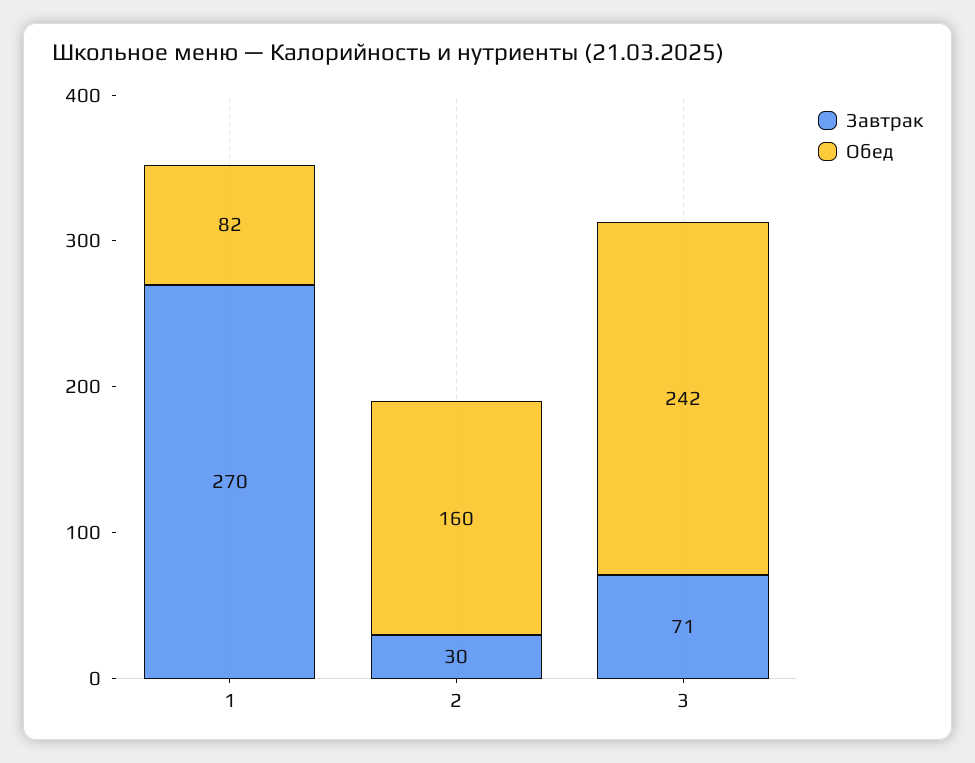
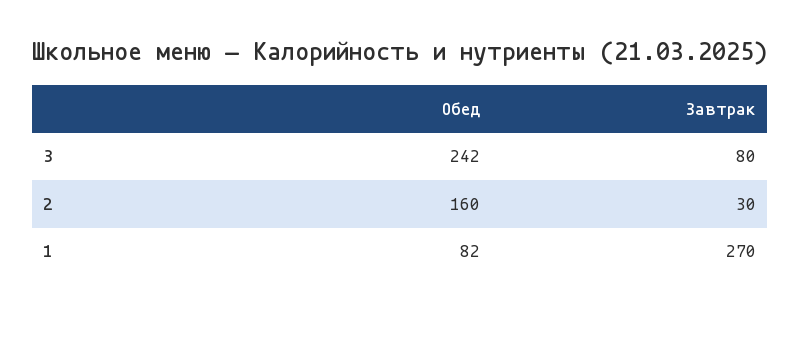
Завтрак, 3: 71 -> 80

